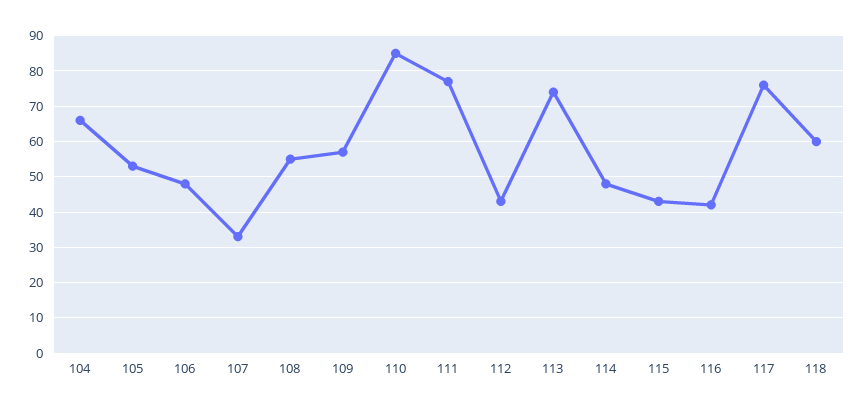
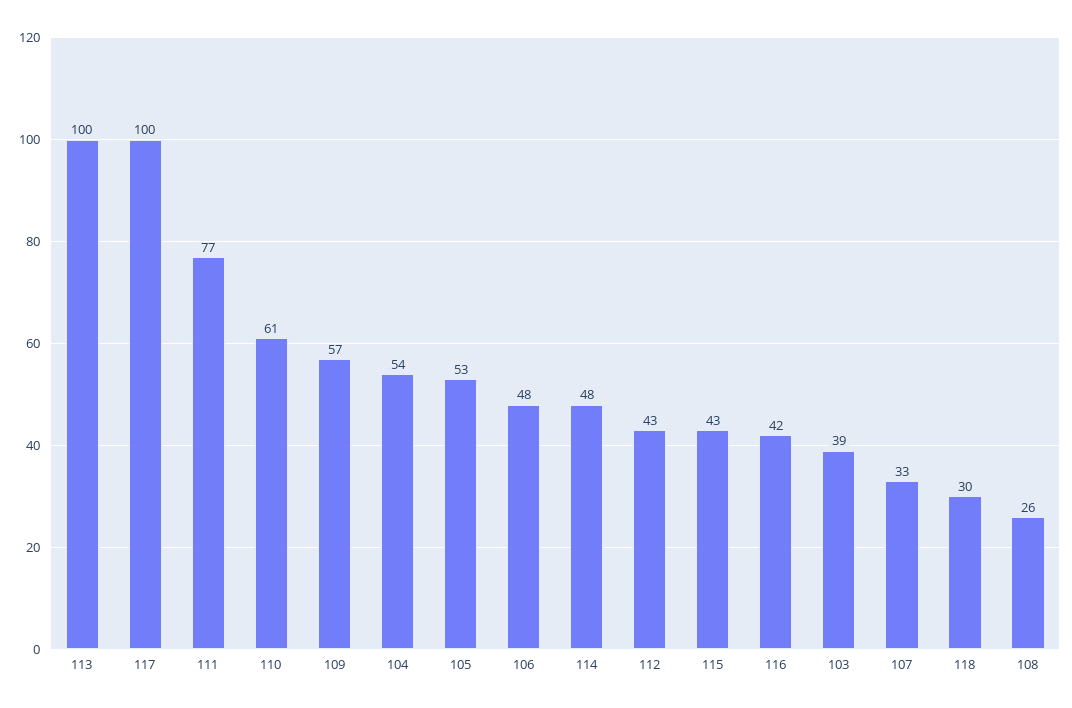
104: 65 -> 54
108: 55 -> 26
110: 85 -> 61
113: 75 -> 100
117: 75 -> 100
118: 60 -> 30
103: none -> 39

